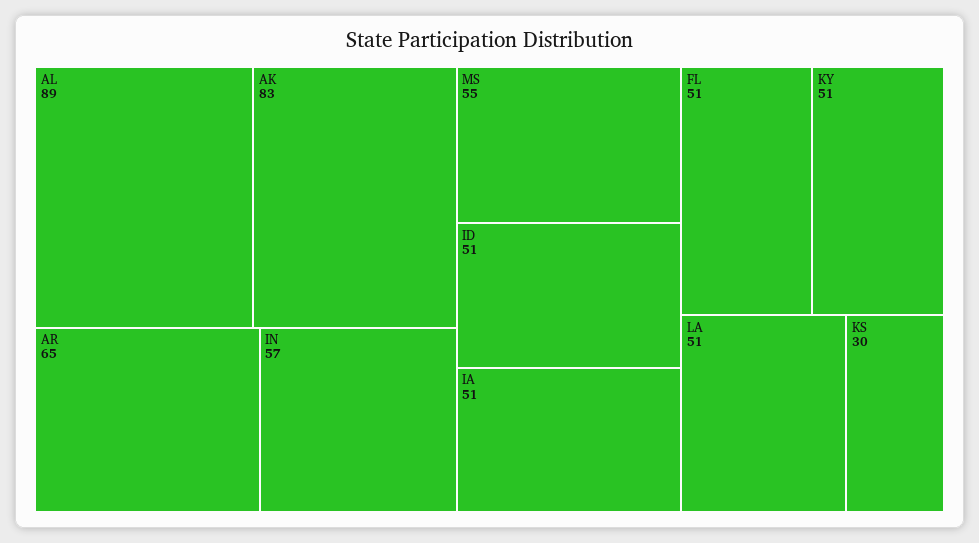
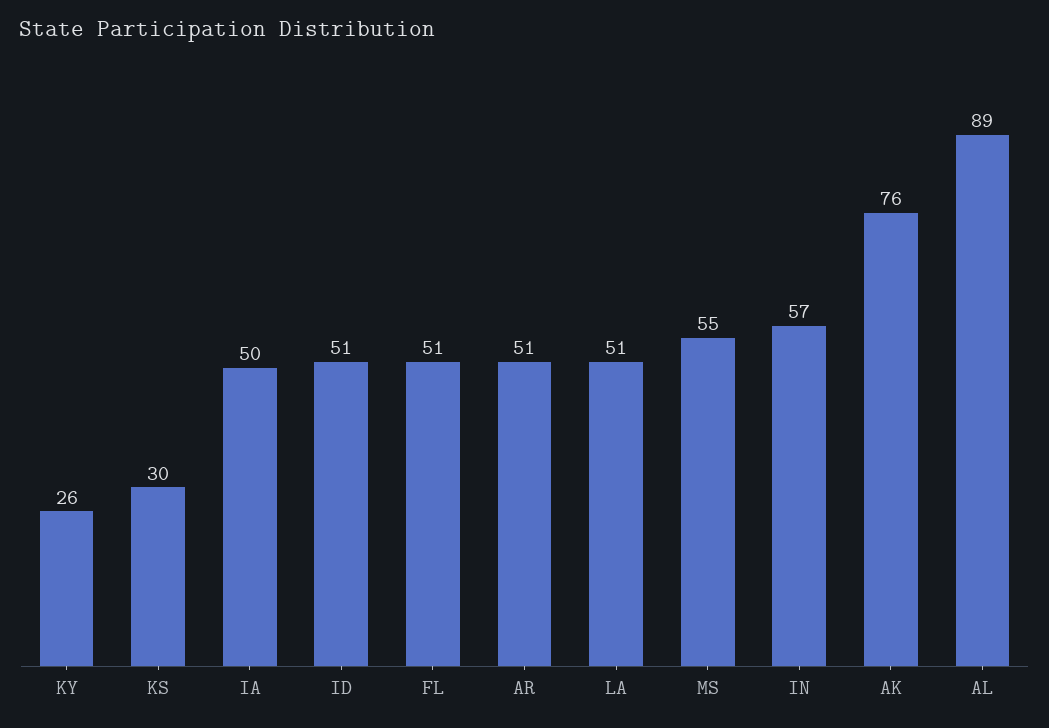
AK: 83 -> 76
AR: 65 -> 51
IA: 51 -> 50
KY: 51 -> 26

